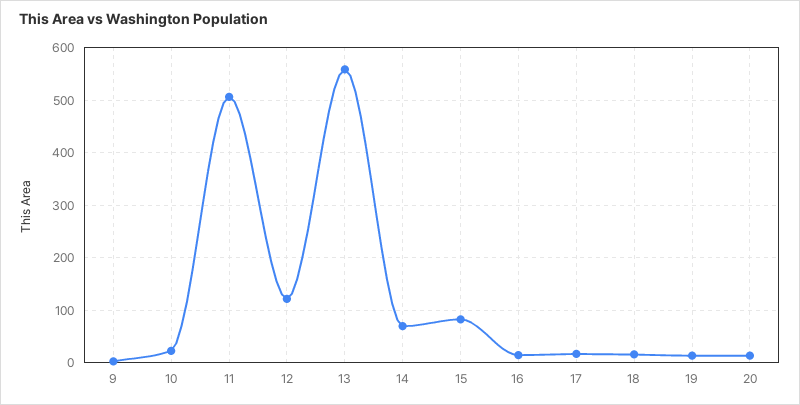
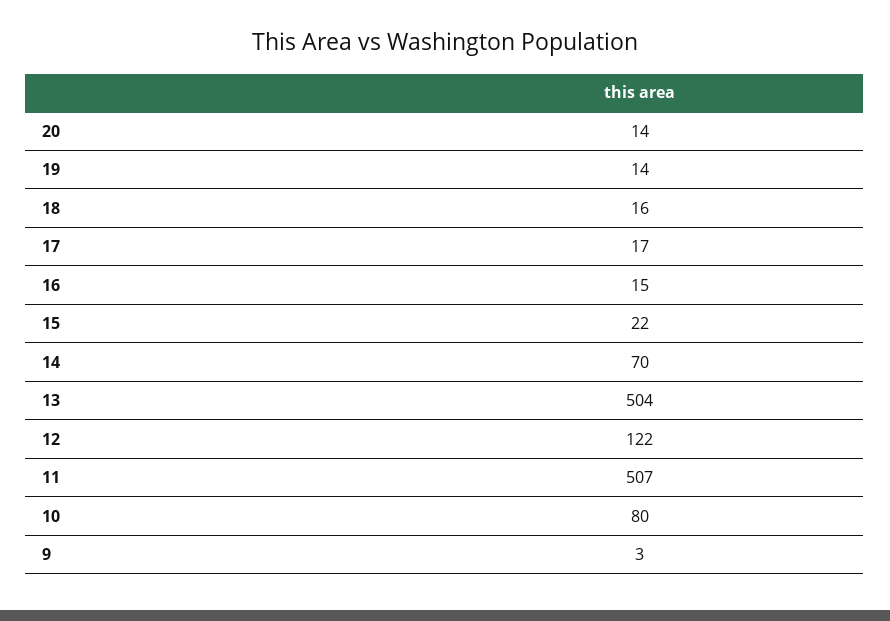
10: 20 -> 80
13: 560 -> 504
15: 80 -> 22

